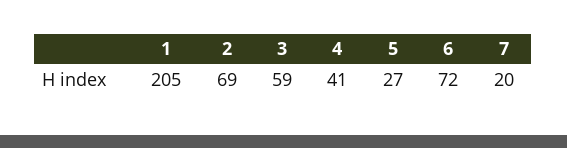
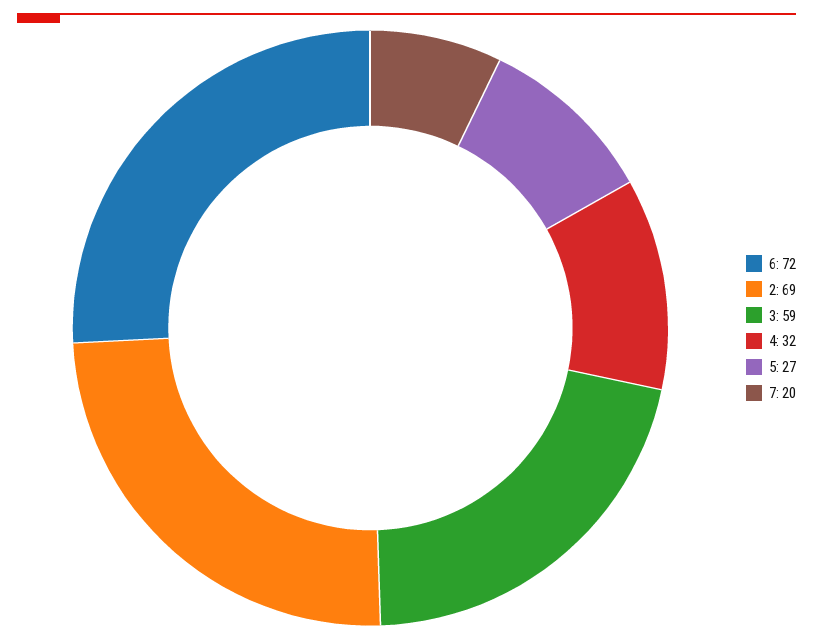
1: 205 -> none
4: 41 -> 32

